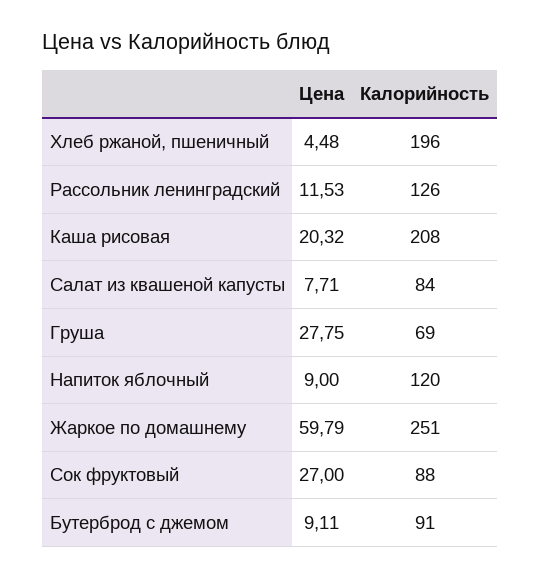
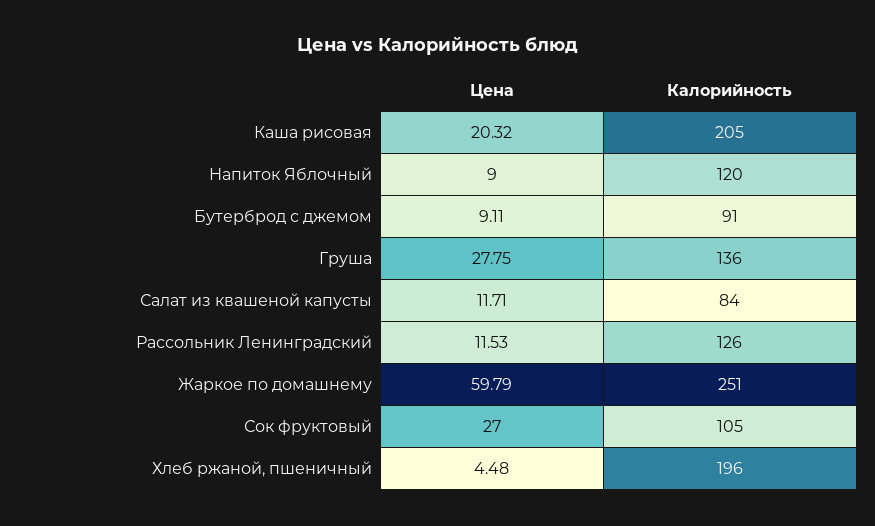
Калорийность, Каша рисовая: 208 -> 205
Цена, Салат из квашеной капусты: 7.71 -> 11.71
Калорийность, Груша: 69 -> 136
Калорийность, Сок фруктовый: 88 -> 105

